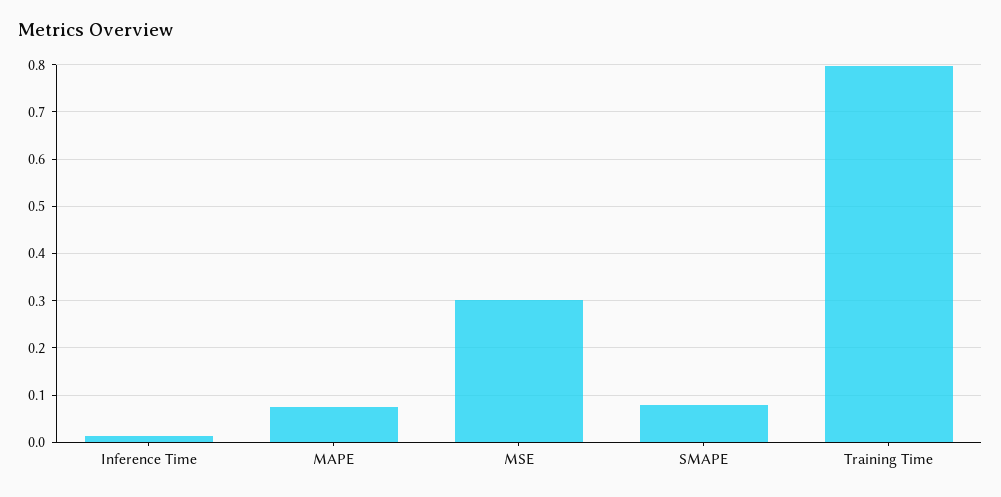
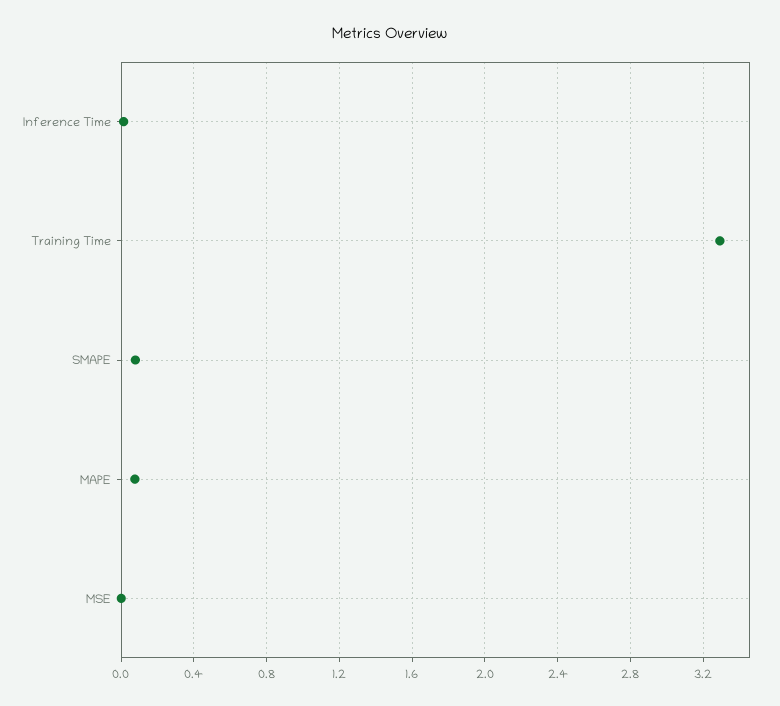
MSE: 0.3 -> 0
Training Time: 0.8 -> 3.3

